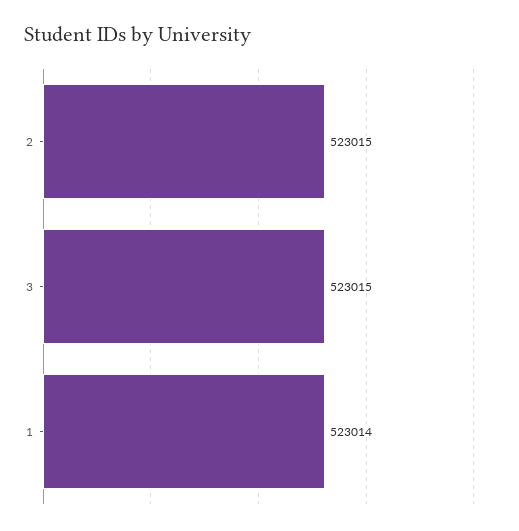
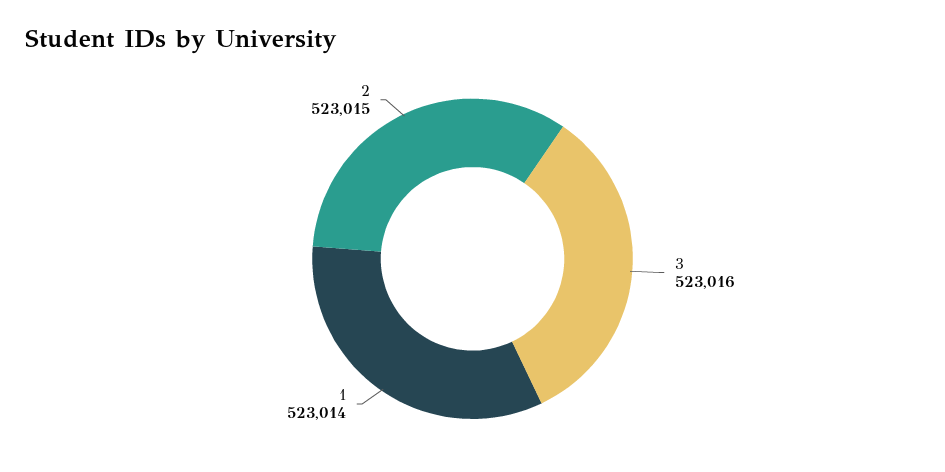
3: 523015 -> 523016

